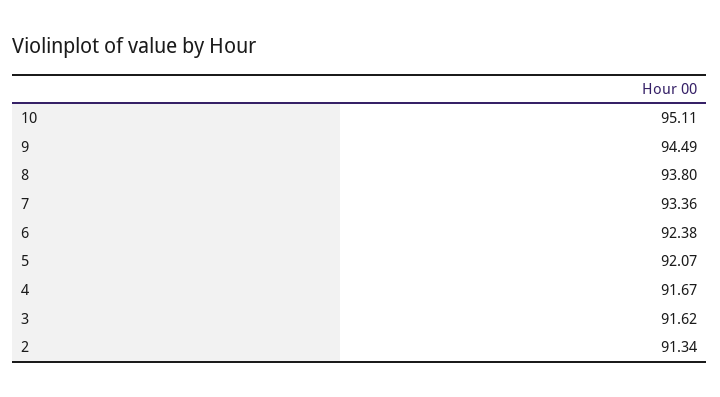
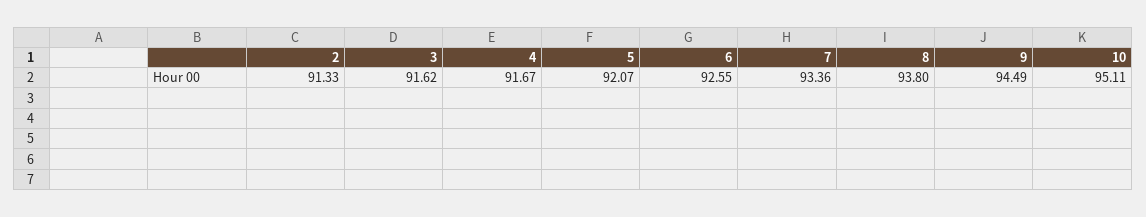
6: 92.38 -> 92.55
2: 91.34 -> 91.33

